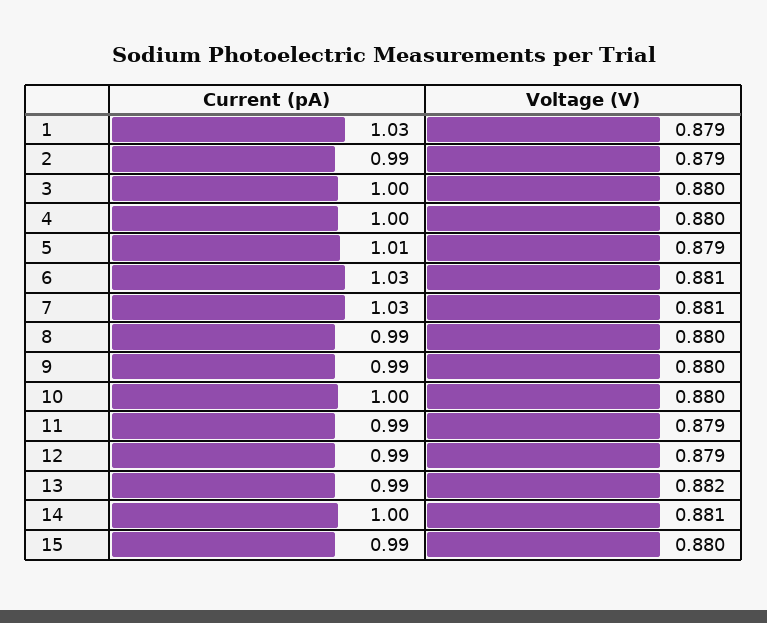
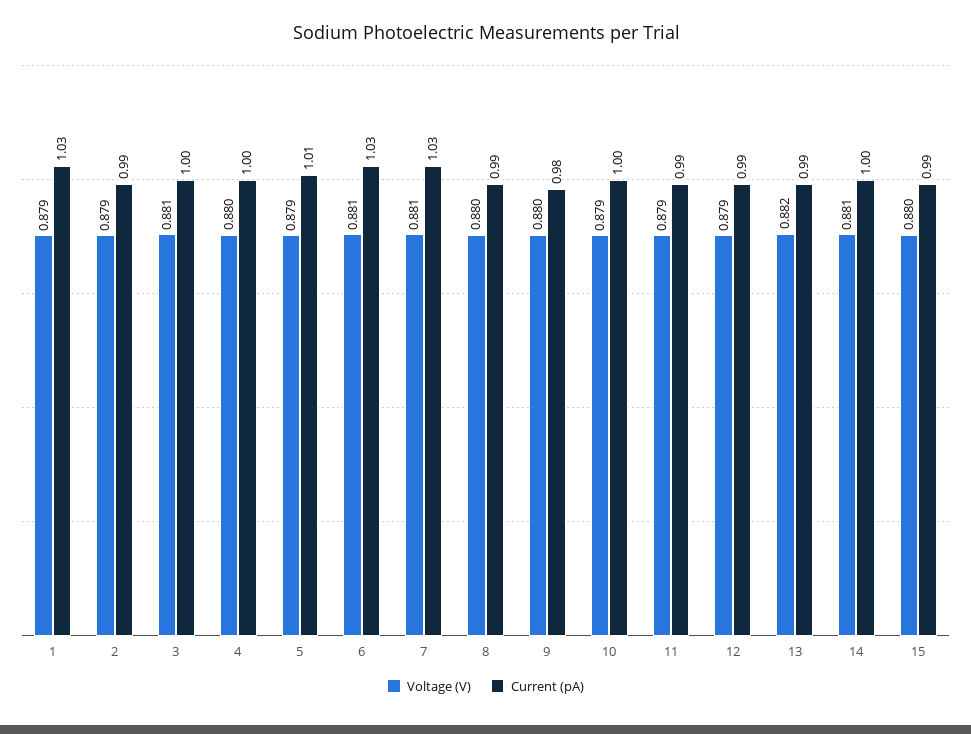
Voltage (V), 3: 0.88 -> 0.881
Current (pA), 9: 0.99 -> 0.98
Voltage (V), 10: 0.88 -> 0.879

